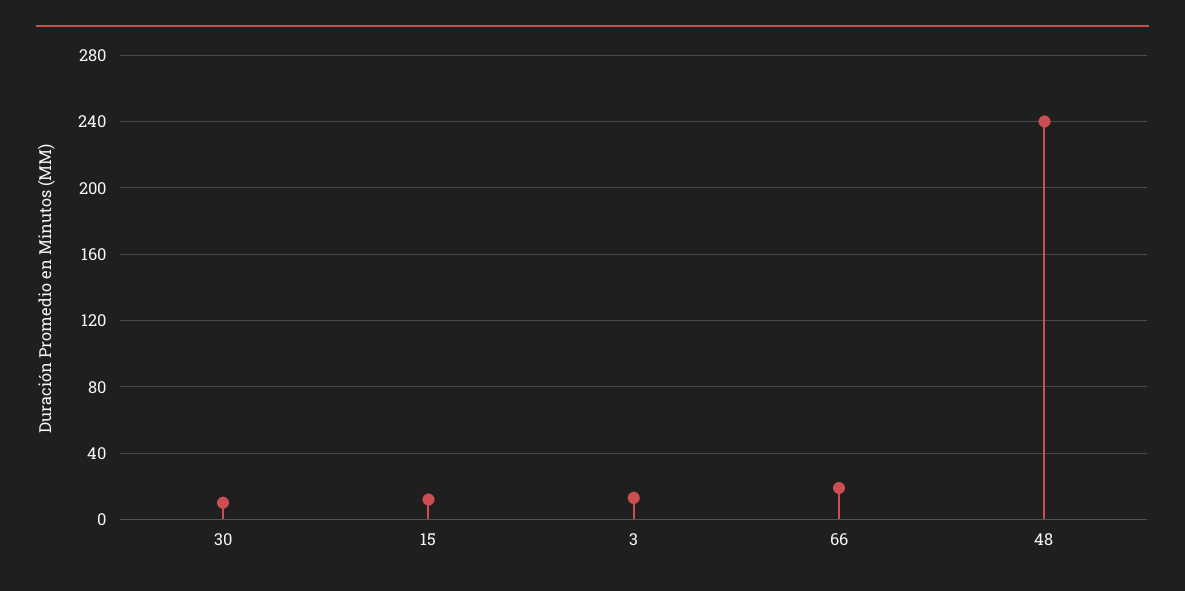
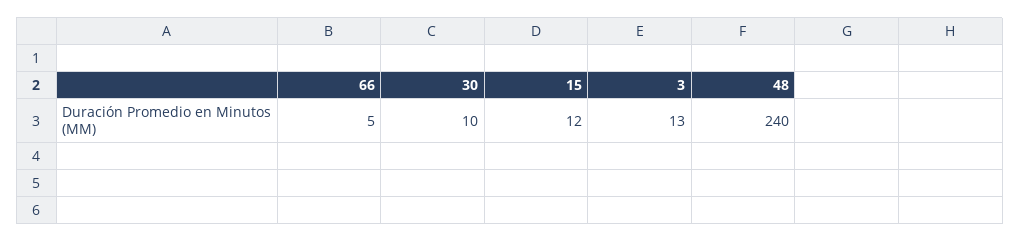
66: 20 -> 5

